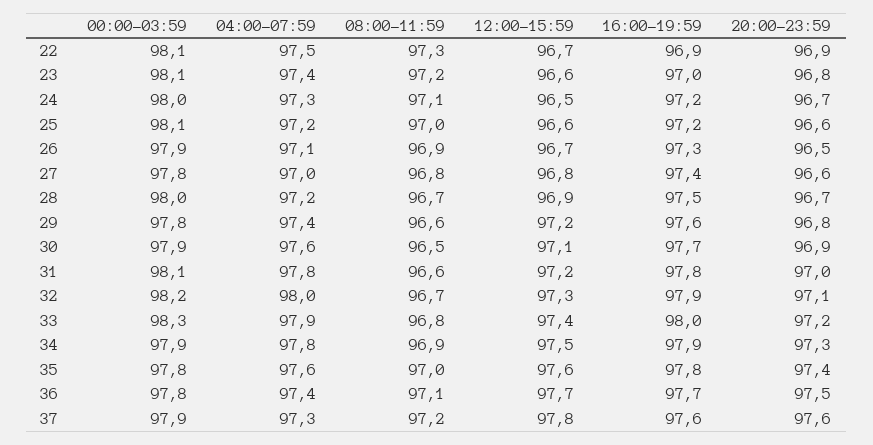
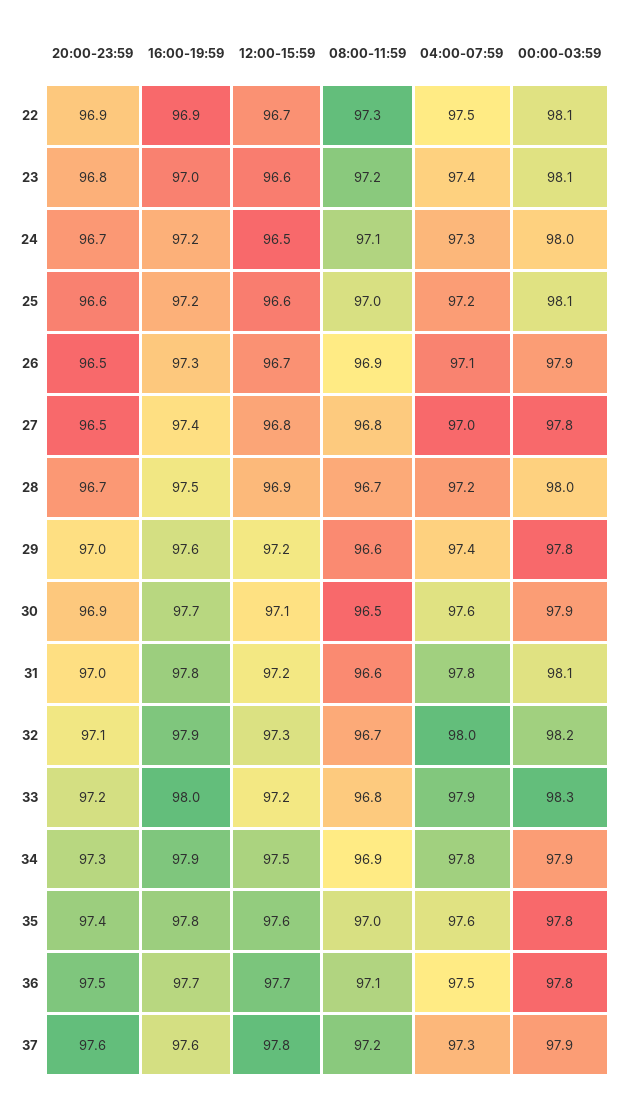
20:00-23:59, 27: 96.6 -> 96.5
20:00-23:59, 29: 96.8 -> 97
12:00-15:59, 33: 97.4 -> 97.2
04:00-07:59, 36: 97.4 -> 97.5

